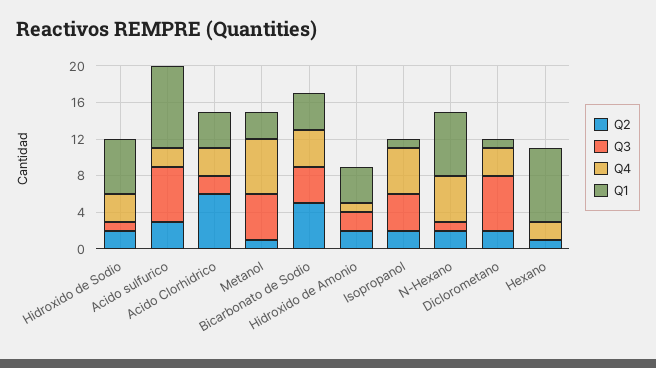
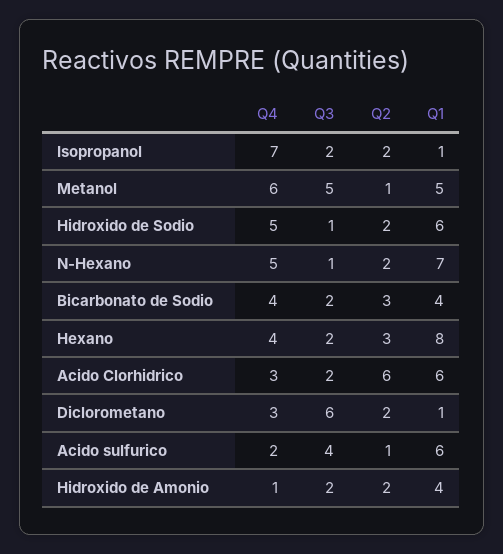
Q4, Hidroxido de Sodio: 3 -> 5
Q2, Acido sulfurico: 3 -> 1
Q3, Acido sulfurico: 6 -> 4
Q1, Acido sulfurico: 9 -> 6
Q1, Acido Clorhidrico: 4 -> 6
Q1, Metanol: 3 -> 5
Q2, Bicarbonato de Sodio: 5 -> 3
Q3, Bicarbonato de Sodio: 4 -> 2
Q3, Isopropanol: 4 -> 2
Q4, Isopropanol: 5 -> 7
Q2, Hexano: 1 -> 3
Q3, Hexano: 0 -> 2
Q4, Hexano: 2 -> 4

